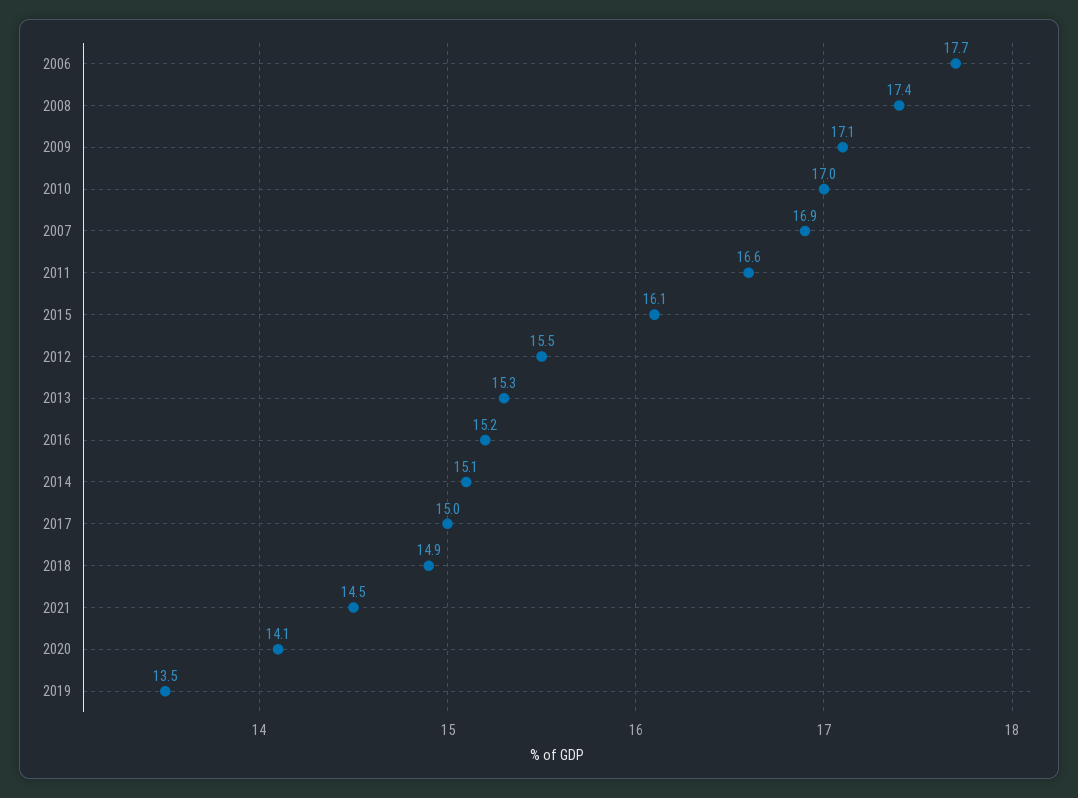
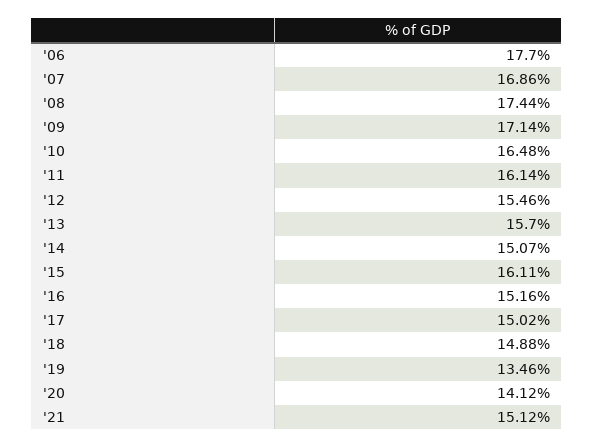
2010: 17 -> 16.48
2011: 16.6 -> 16.14
2013: 15.3 -> 15.7
2021: 14.5 -> 15.12

